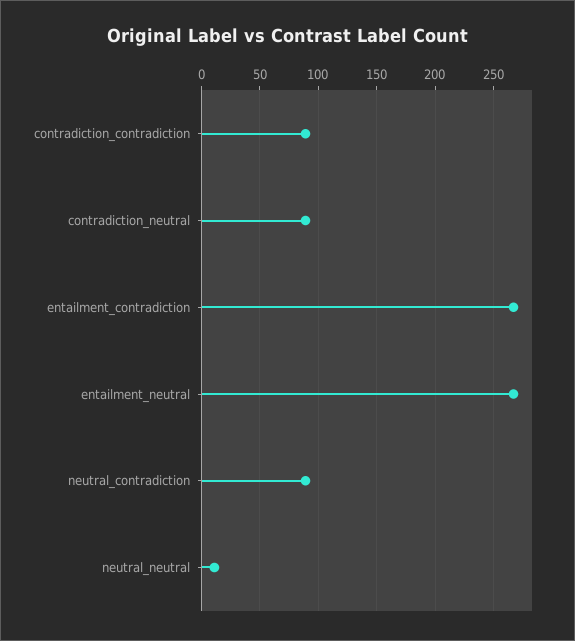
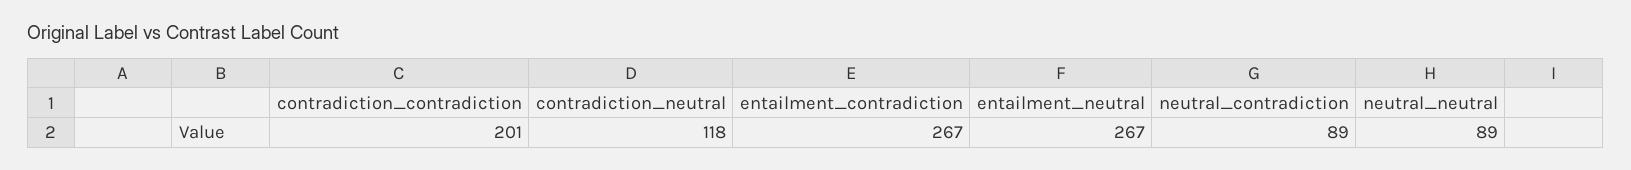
contradiction_contradiction: 90 -> 201
contradiction_neutral: 90 -> 118
neutral_neutral: 10 -> 89

